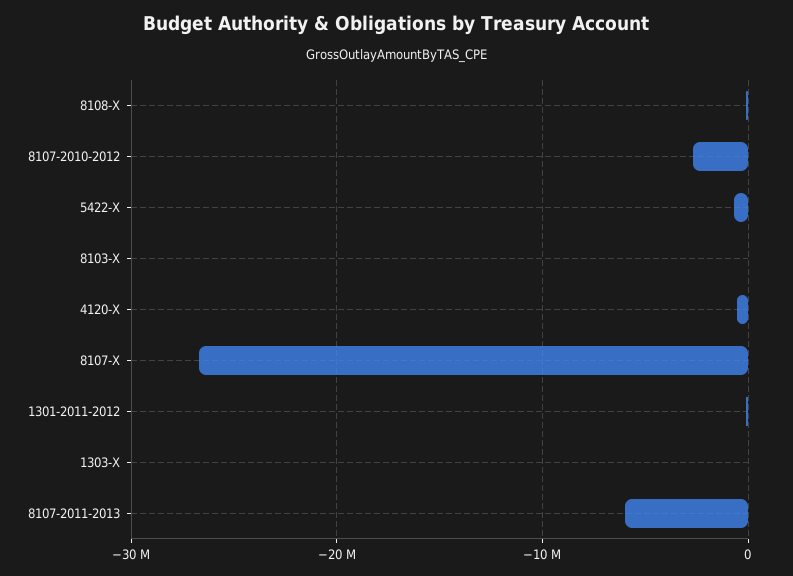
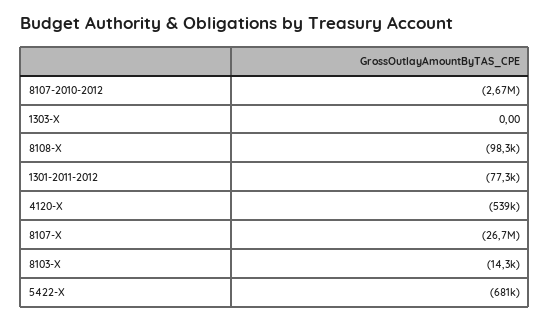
8107-2011-2013: -6000000 -> none

